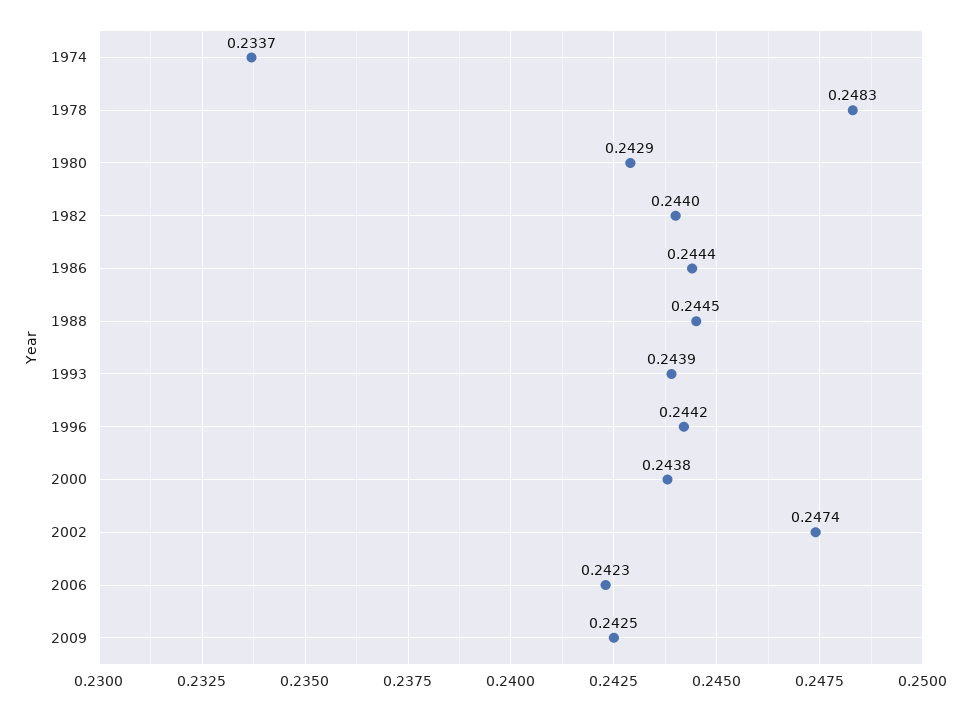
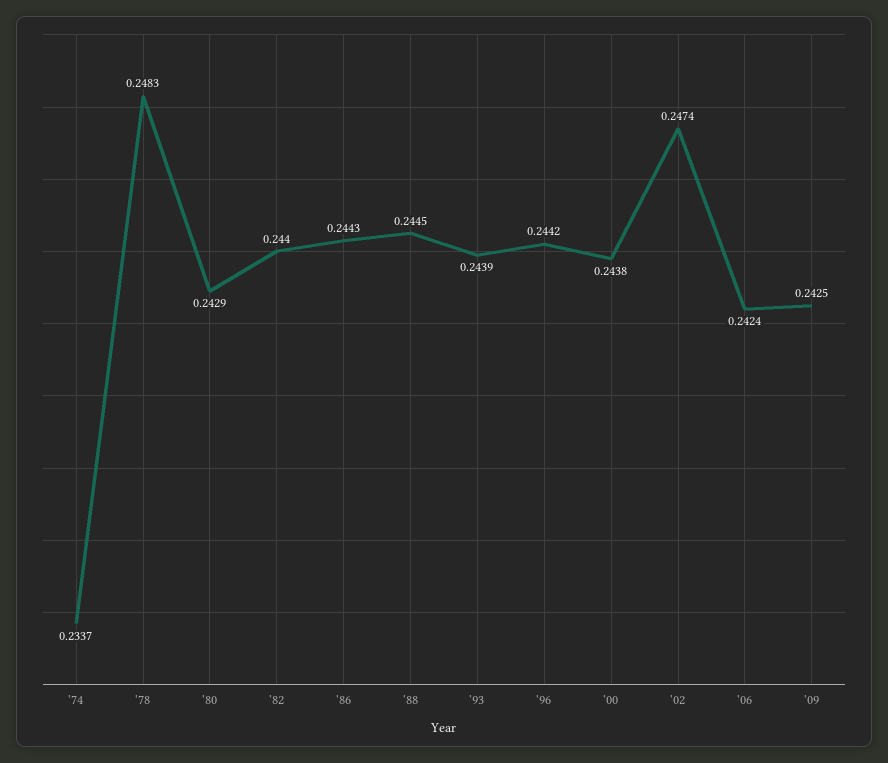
1986: 0.2444 -> 0.2443
2006: 0.2423 -> 0.2424

